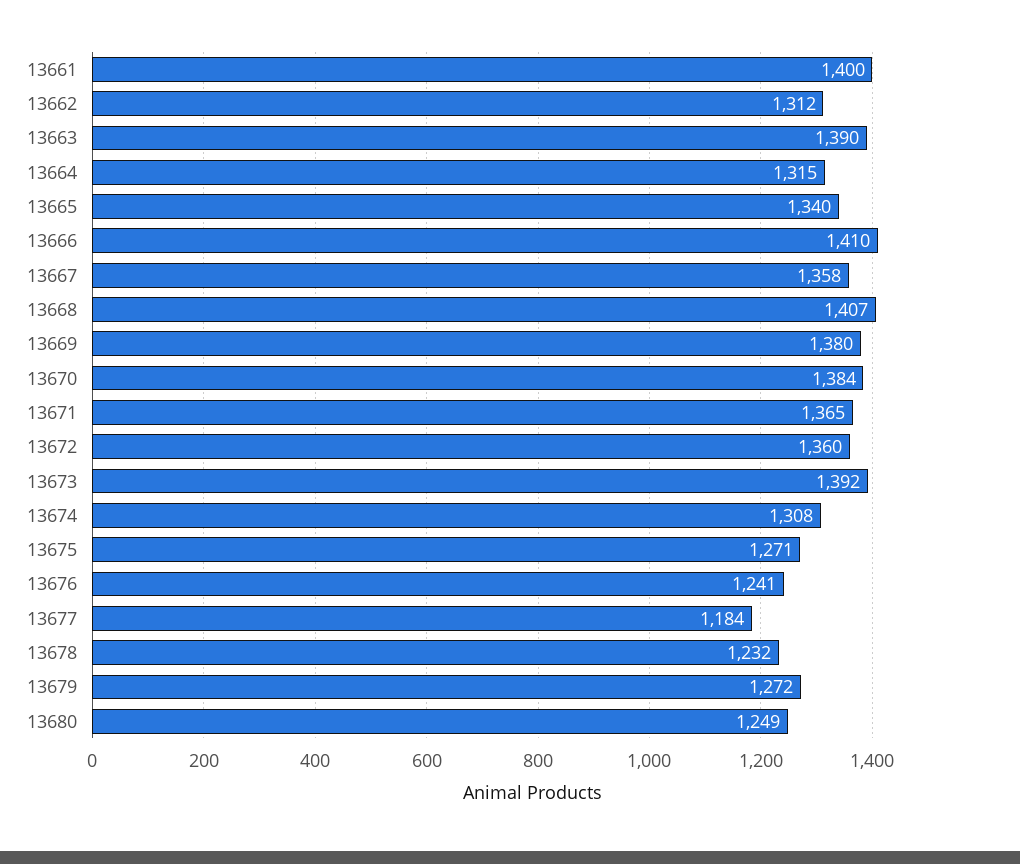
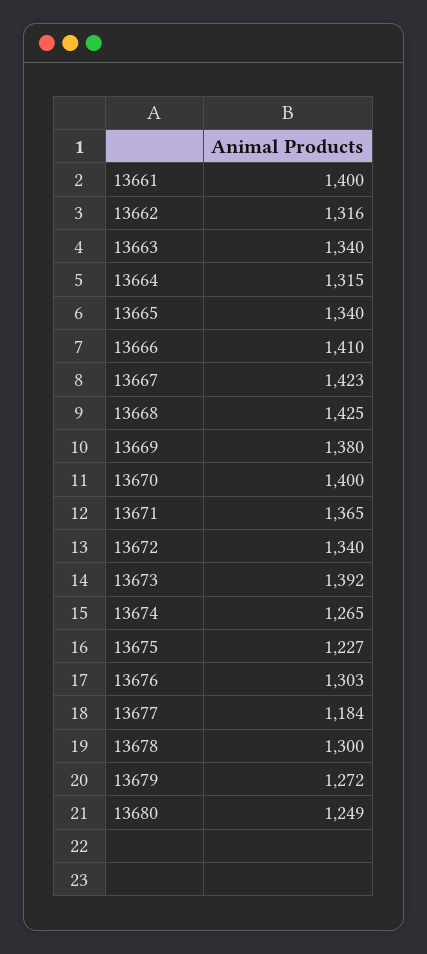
13662: 1312 -> 1316
13663: 1390 -> 1340
13667: 1358 -> 1423
13668: 1407 -> 1425
13670: 1384 -> 1400
13672: 1360 -> 1340
13674: 1308 -> 1265
13675: 1271 -> 1227
13676: 1241 -> 1303
13678: 1232 -> 1300

